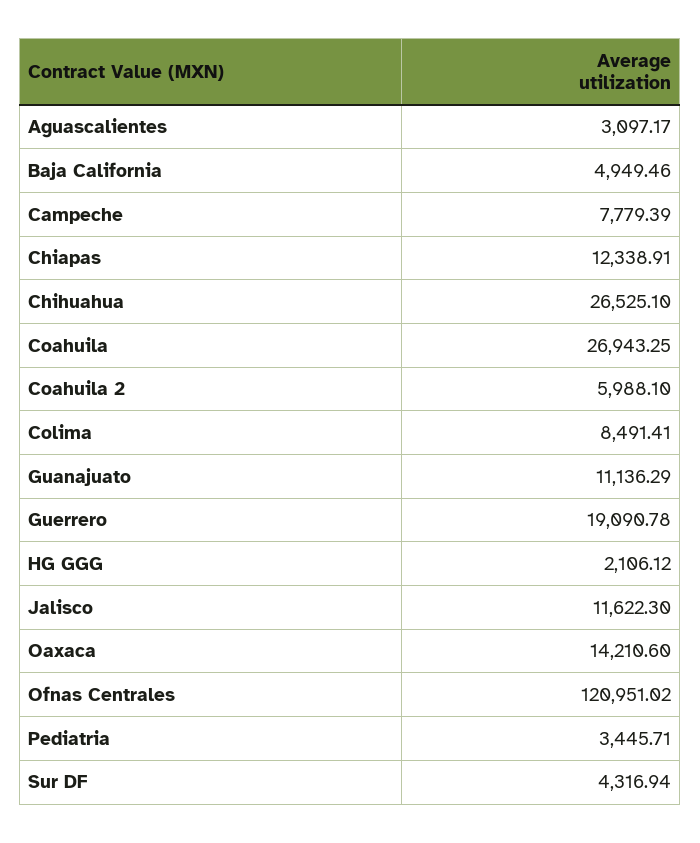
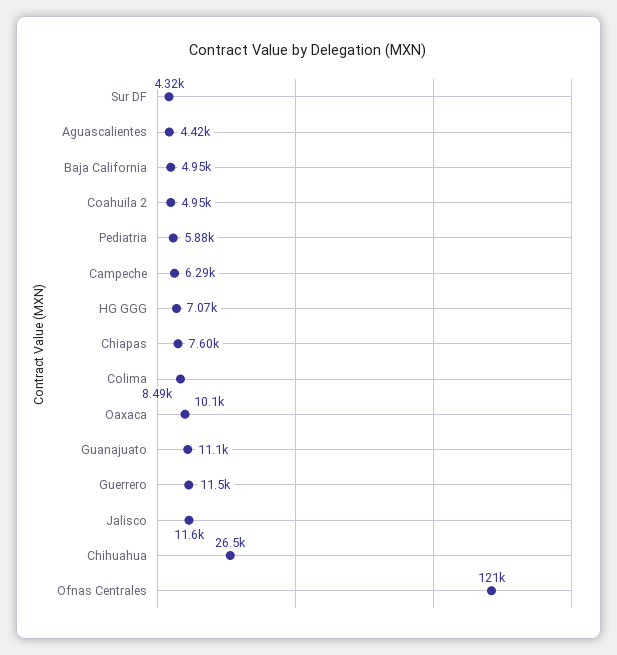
Aguascalientes: 3097.17 -> 4420
Campeche: 7779.39 -> 6290
Chiapas: 12338.91 -> 7600
Coahuila: 26943.25 -> none
Coahuila 2: 5988.1 -> 4950
Guerrero: 19090.78 -> 11500
HG GGG: 2106.12 -> 7070
Oaxaca: 14210.6 -> 10100
Pediatria: 3445.71 -> 5880

